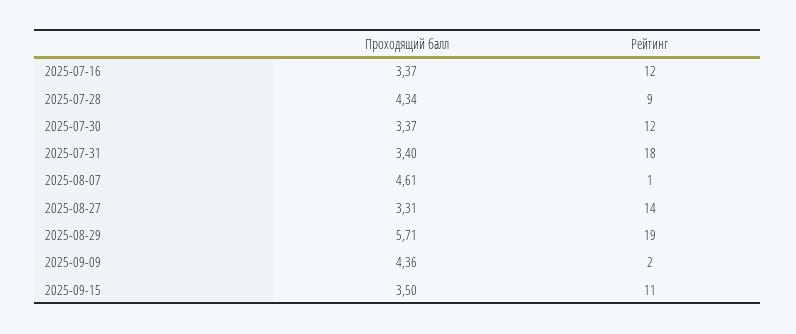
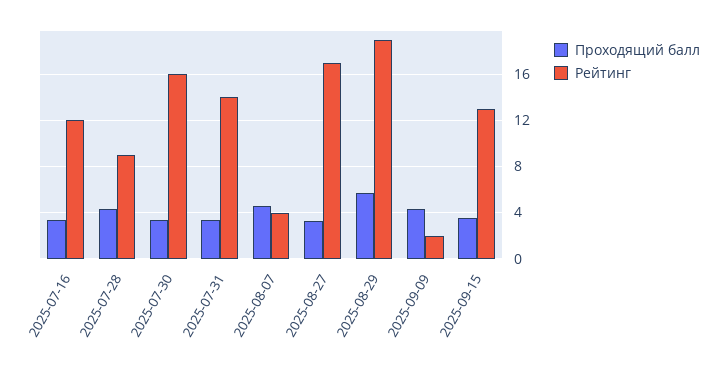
Рейтинг, 2025-07-30: 12 -> 16
Рейтинг, 2025-07-31: 18 -> 14
Рейтинг, 2025-08-07: 1 -> 4
Рейтинг, 2025-08-27: 14 -> 17
Рейтинг, 2025-09-15: 11 -> 13

